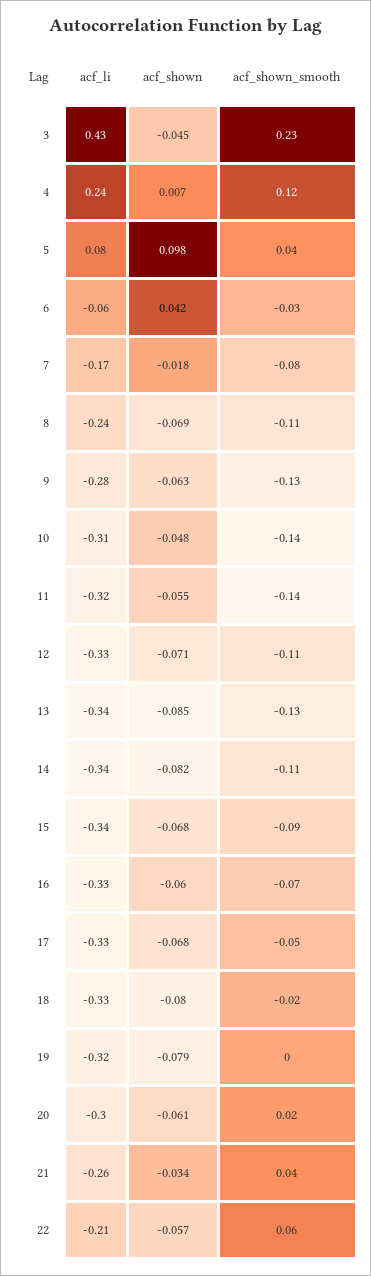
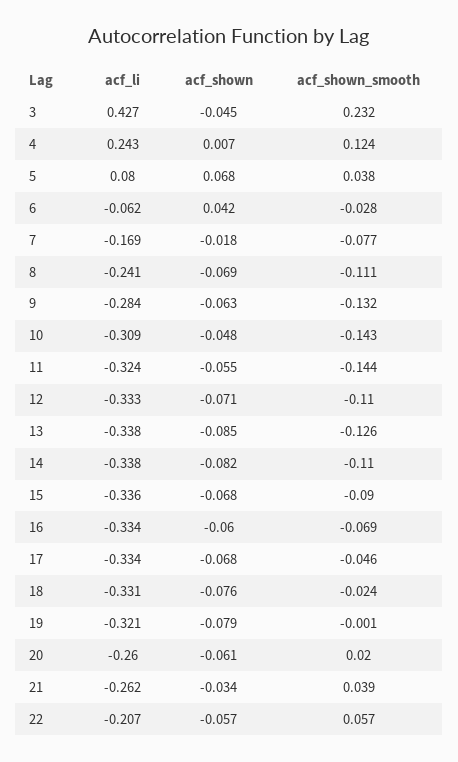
acf_shown, 5: 0.098 -> 0.068
acf_shown, 18: -0.08 -> -0.076
acf_li, 20: -0.3 -> -0.26

